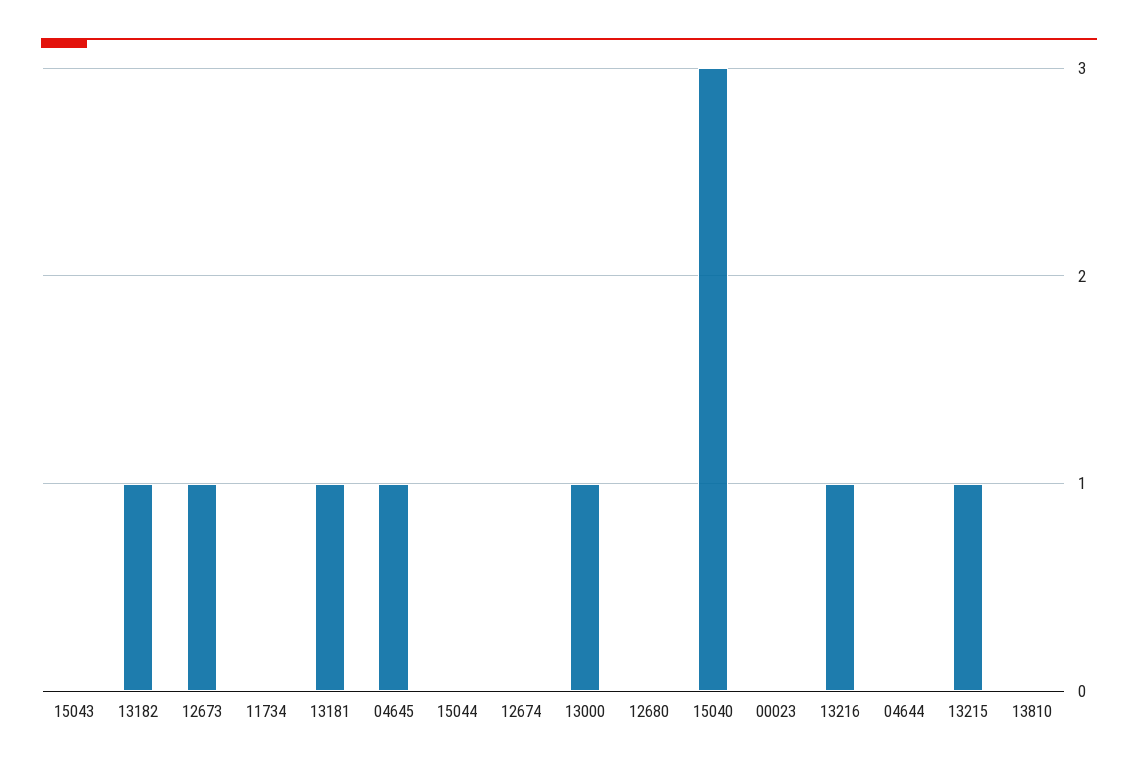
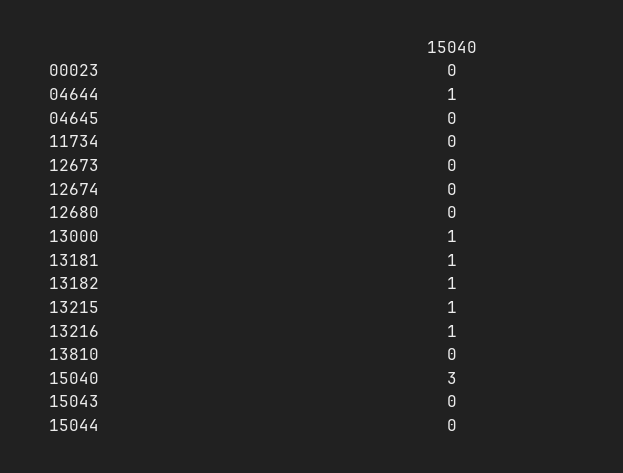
12673: 1 -> 0
04645: 1 -> 0
04644: 0 -> 1

